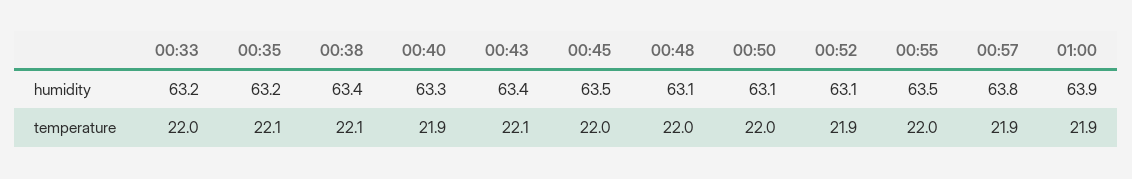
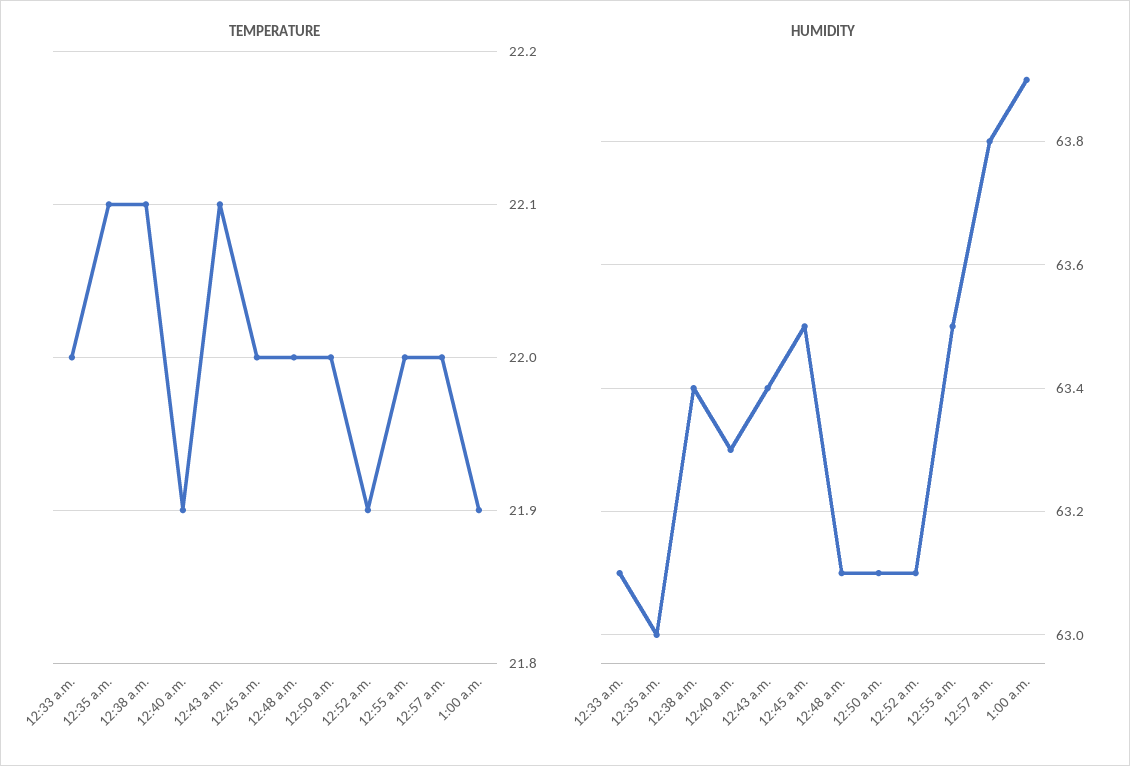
humidity, 00:33: 63.2 -> 63.1
humidity, 00:35: 63.2 -> 63
temperature, 00:57: 21.9 -> 22

